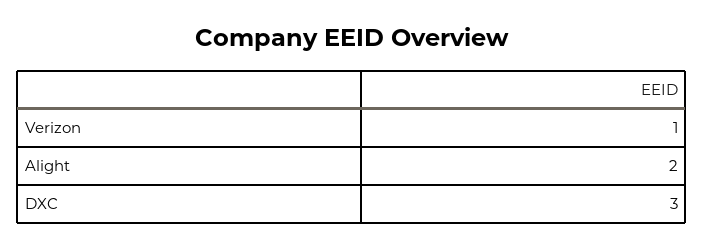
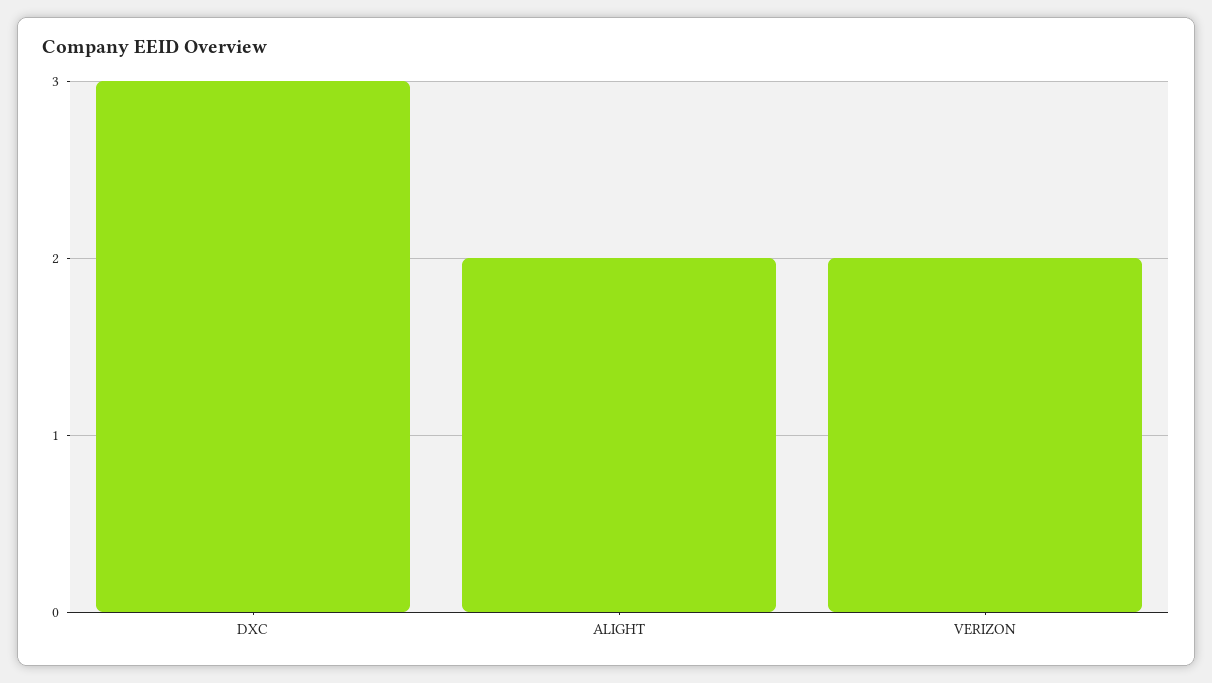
Verizon: 1 -> 2

